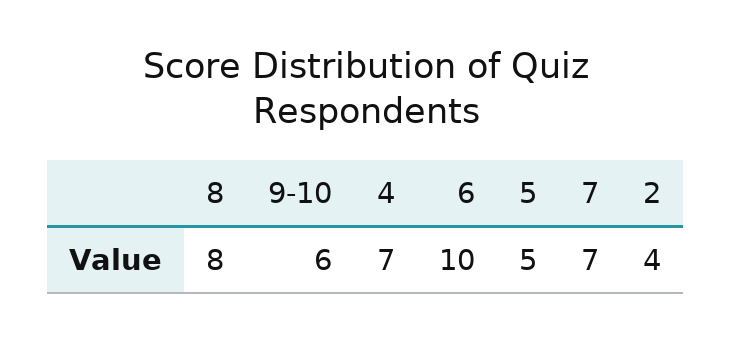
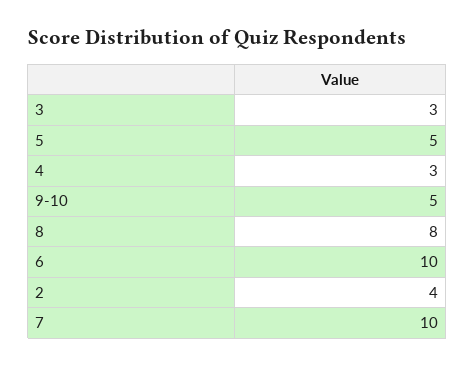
9-10: 6 -> 5
4: 7 -> 3
7: 7 -> 10
3: none -> 3

